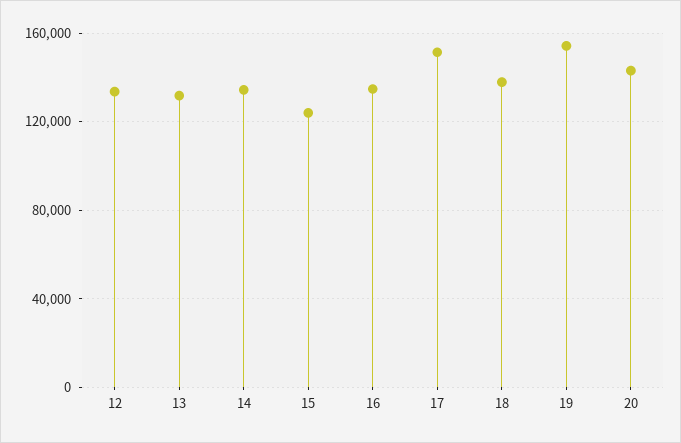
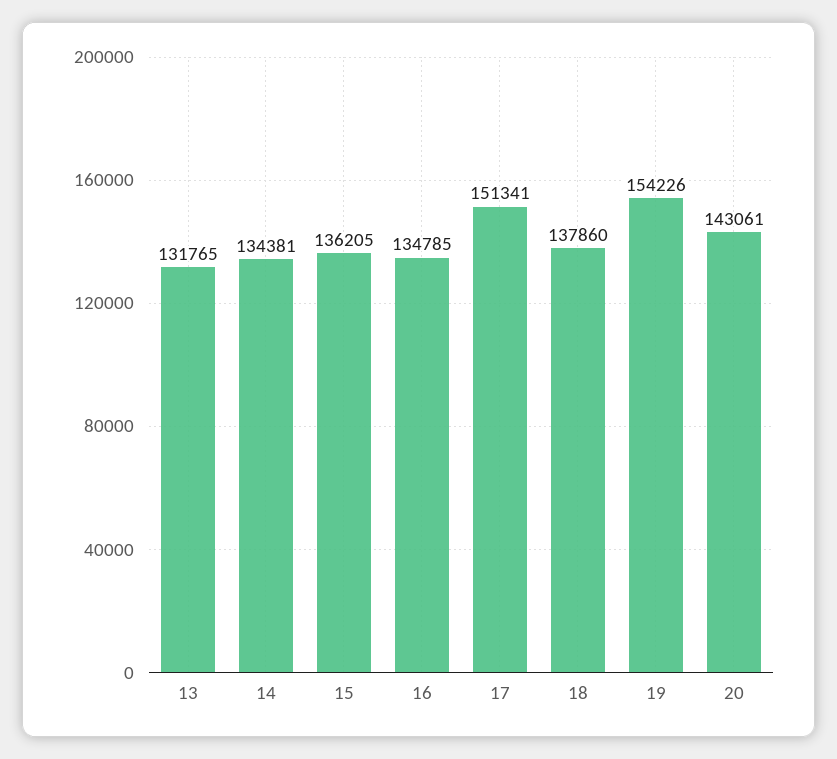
12: 135000 -> none
15: 125000 -> 136205

